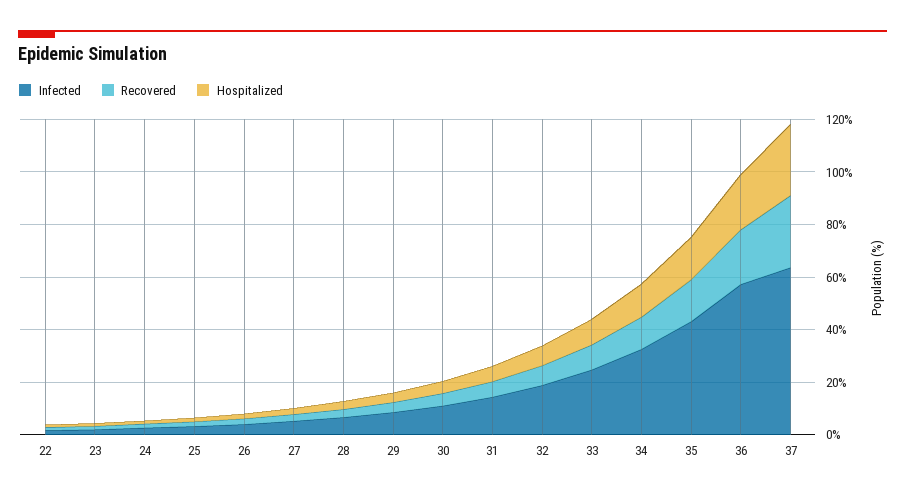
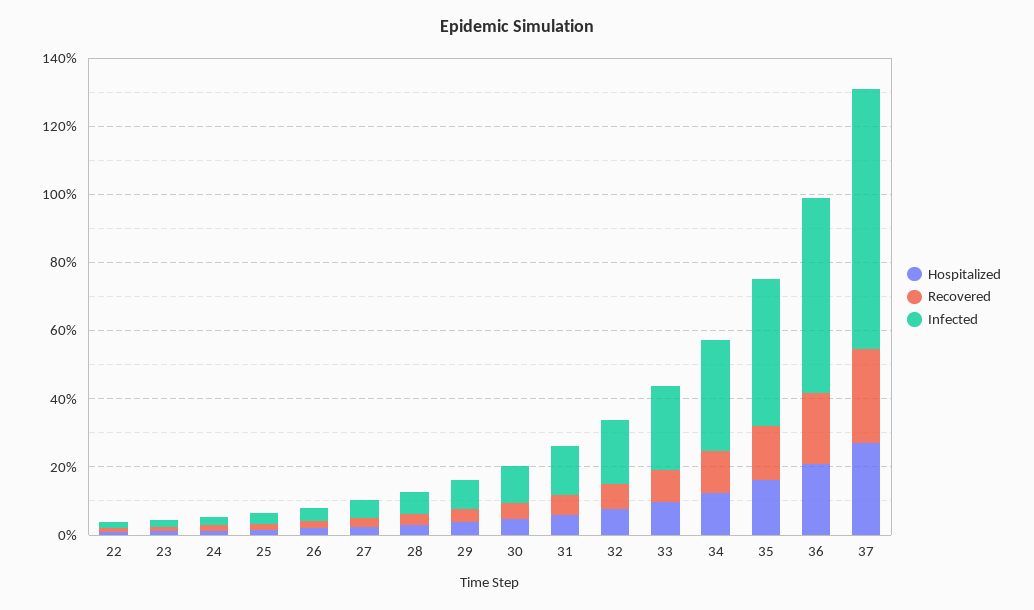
Infected, 37: 65 -> 75

